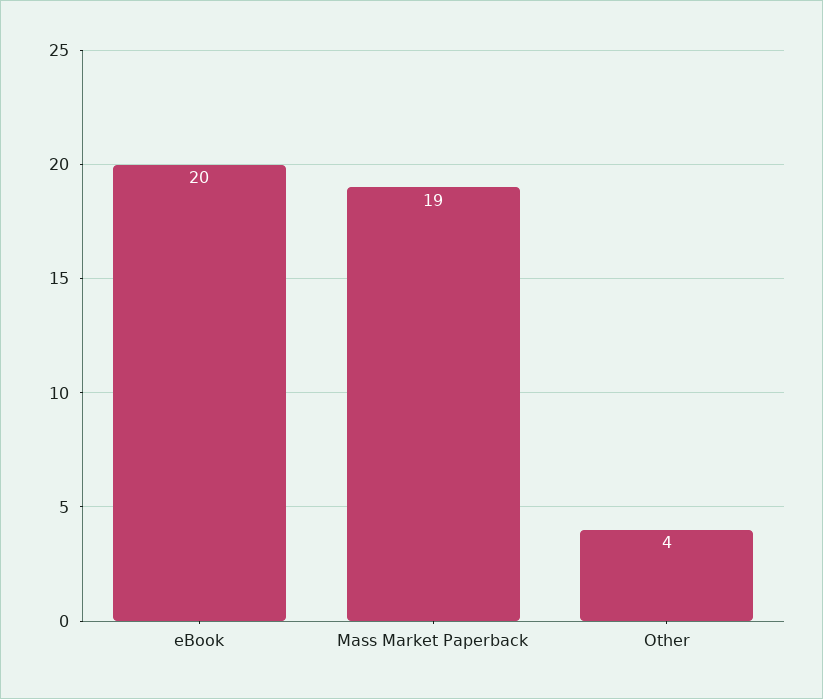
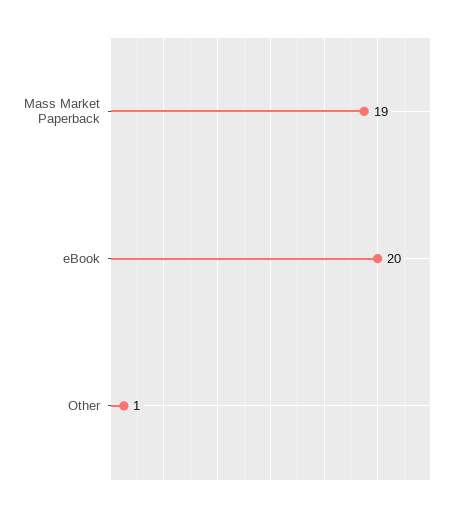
Other: 4 -> 1

